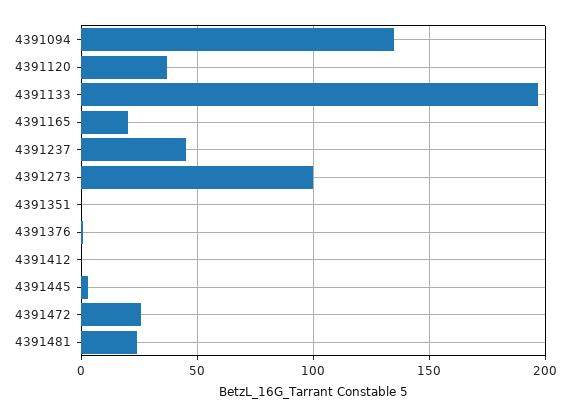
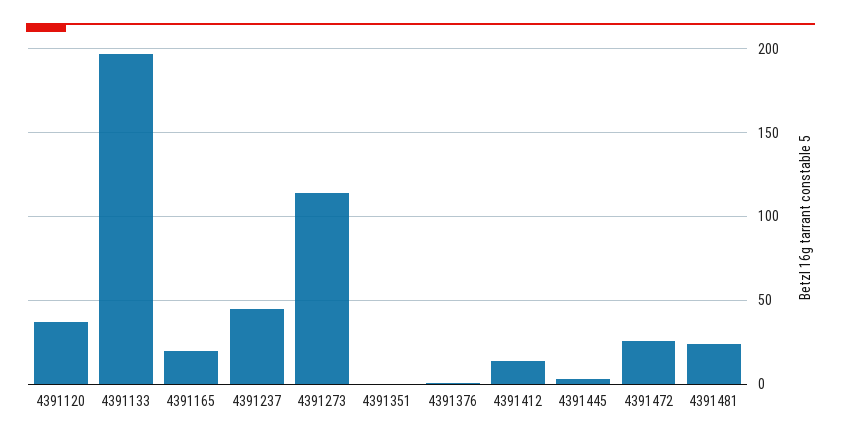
4391094: 135 -> none
4391273: 100 -> 115
4391412: 0 -> 15

